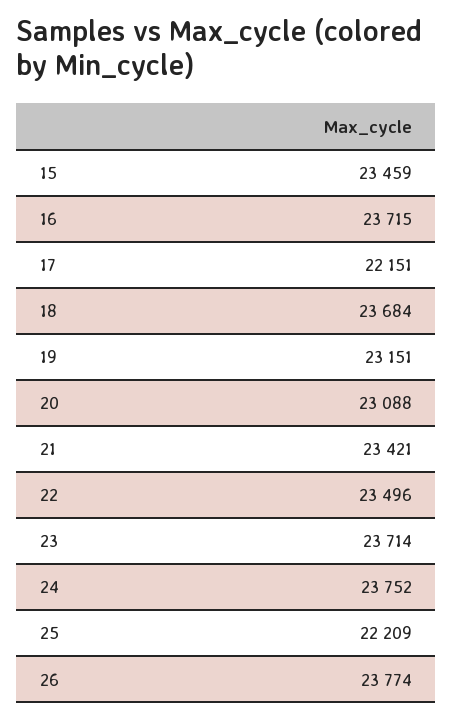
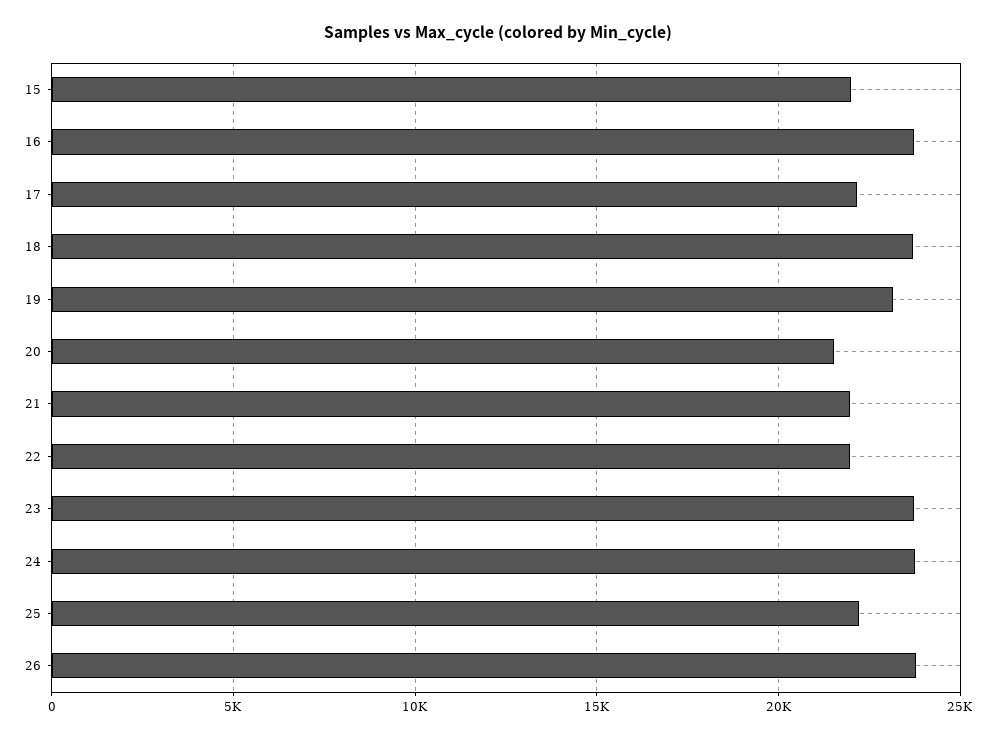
15: 23459 -> 22000
20: 23088 -> 21500
21: 23421 -> 22000
22: 23496 -> 22000

